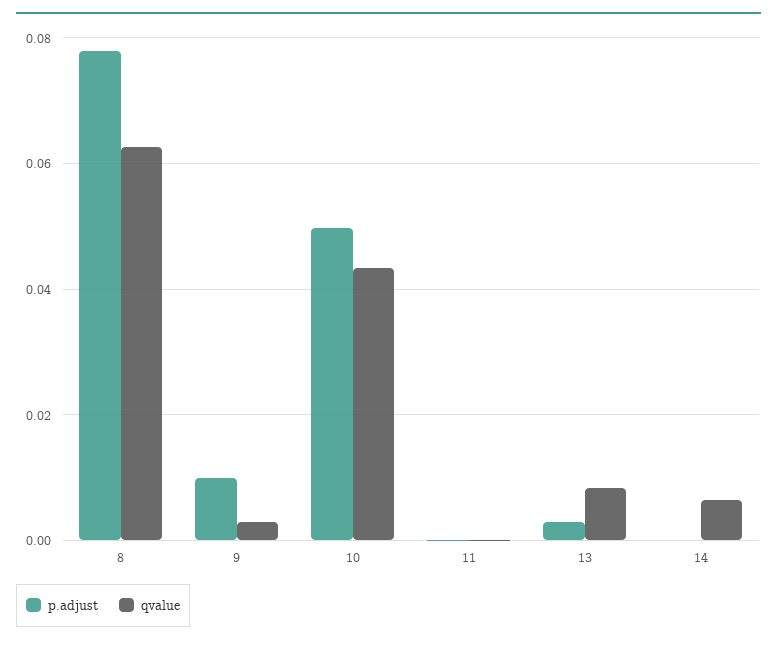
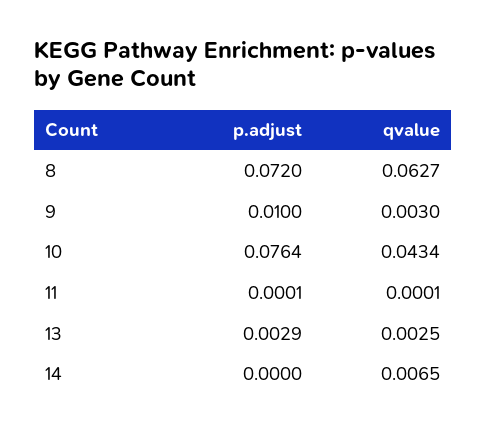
p.adjust, 8: 0.078 -> 0.072
p.adjust, 10: 0.05 -> 0.0764
qvalue, 13: 0.008 -> 0.0025

